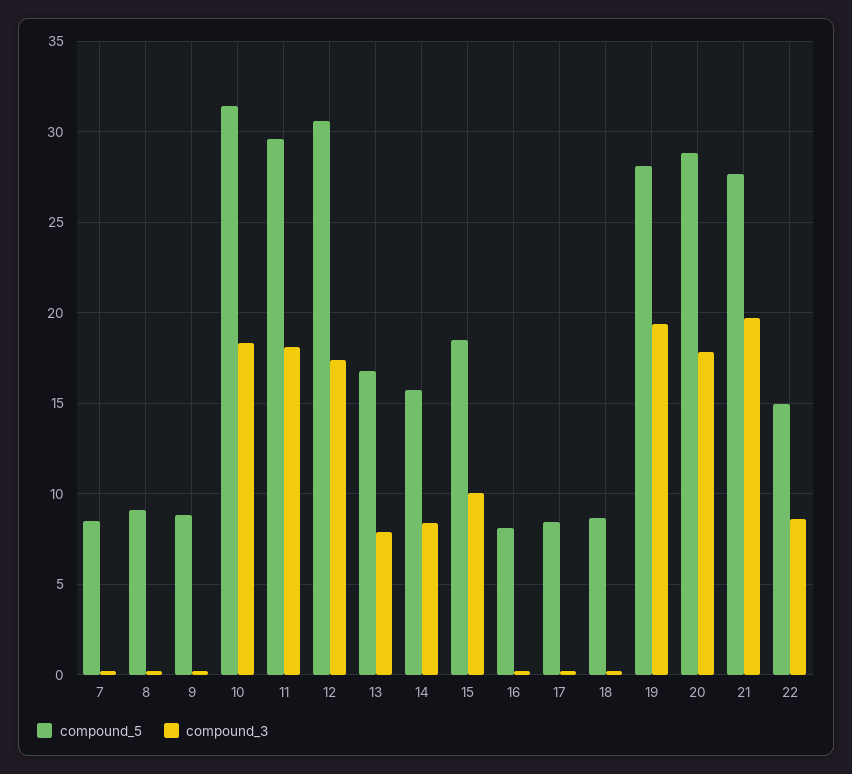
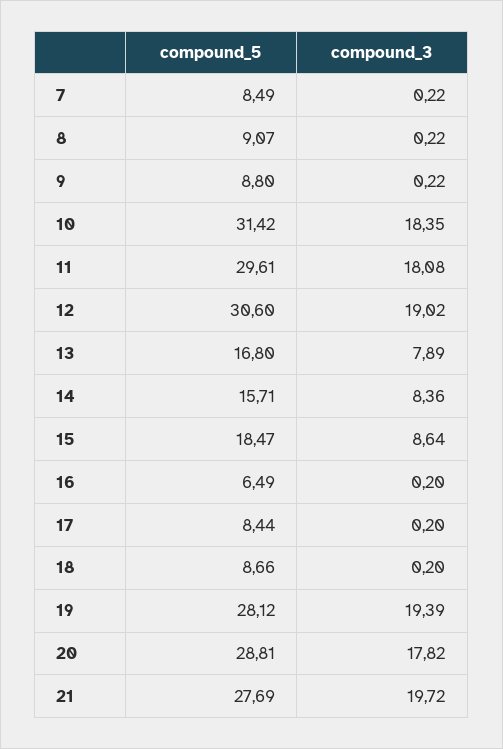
compound_3, 12: 17.5 -> 19.02
compound_3, 15: 10 -> 8.64
compound_5, 16: 8 -> 6.49
compound_5, 22: 15 -> none
compound_3, 22: 8.5 -> none

